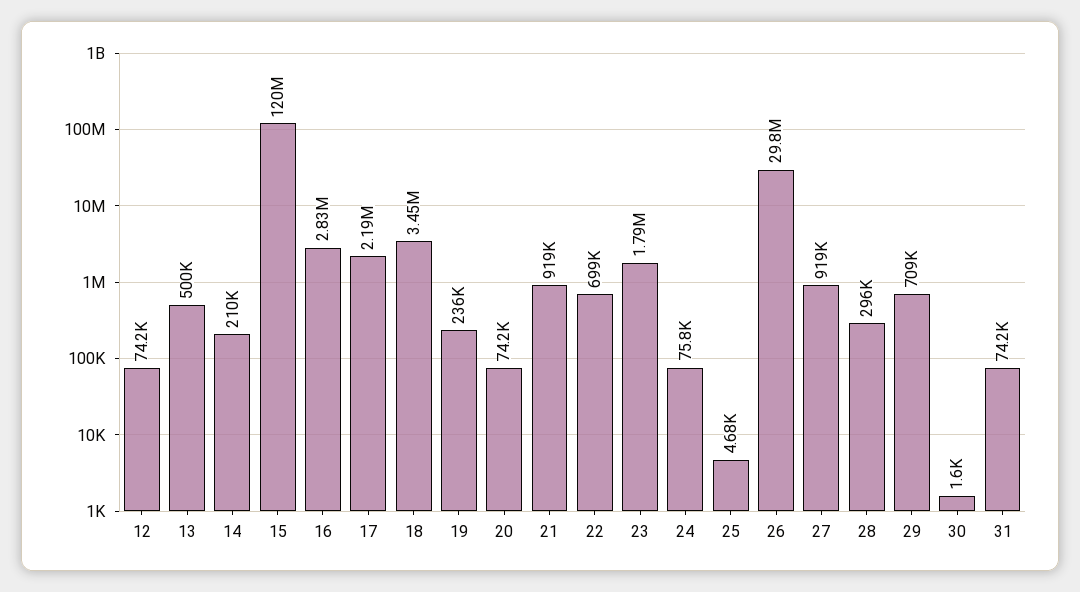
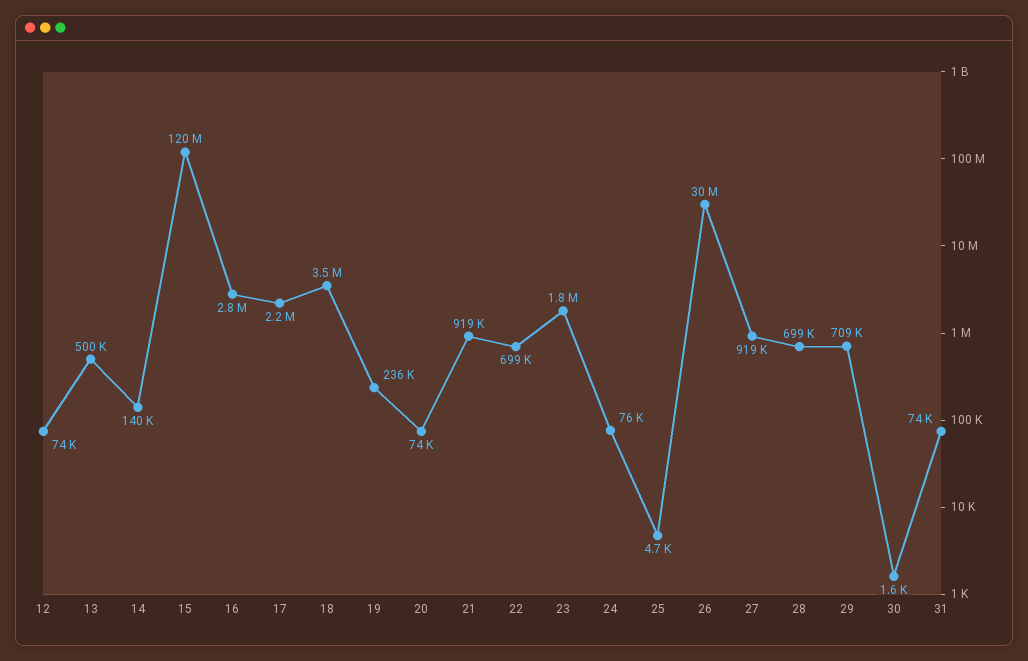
14: 210000 -> 140000
28: 296000 -> 699000

